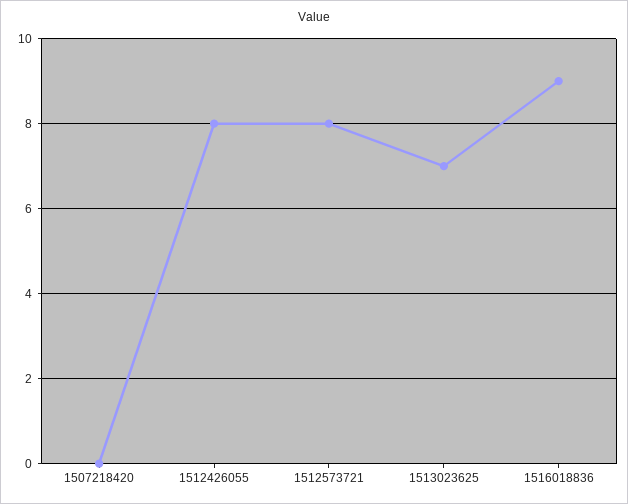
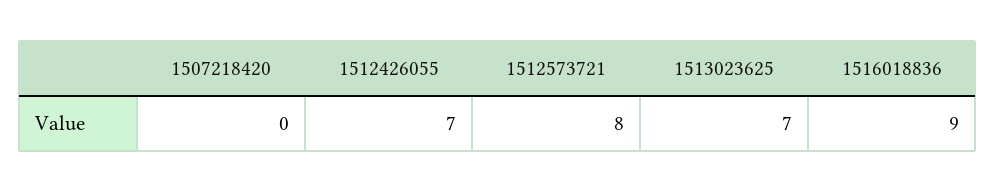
1512426055: 8 -> 7

